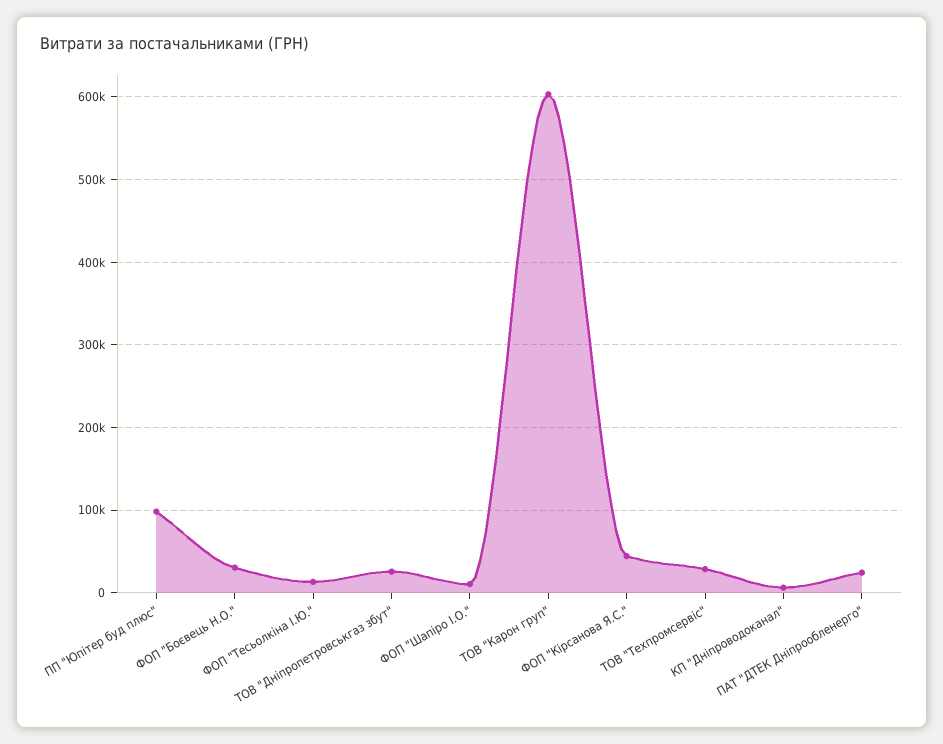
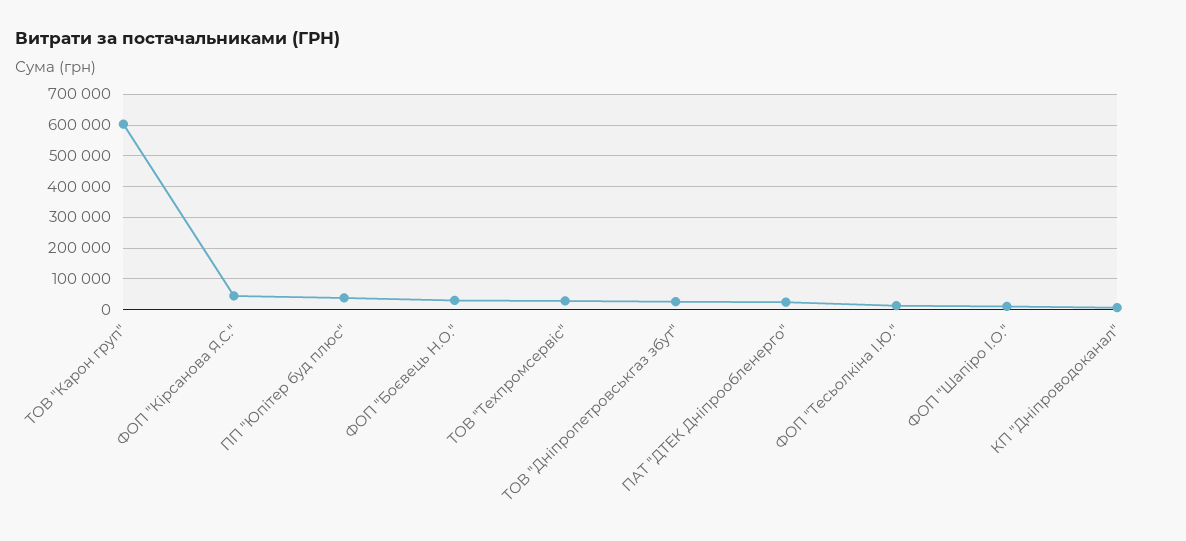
ПП "Юпітер буд плюс": 100000 -> 40000

